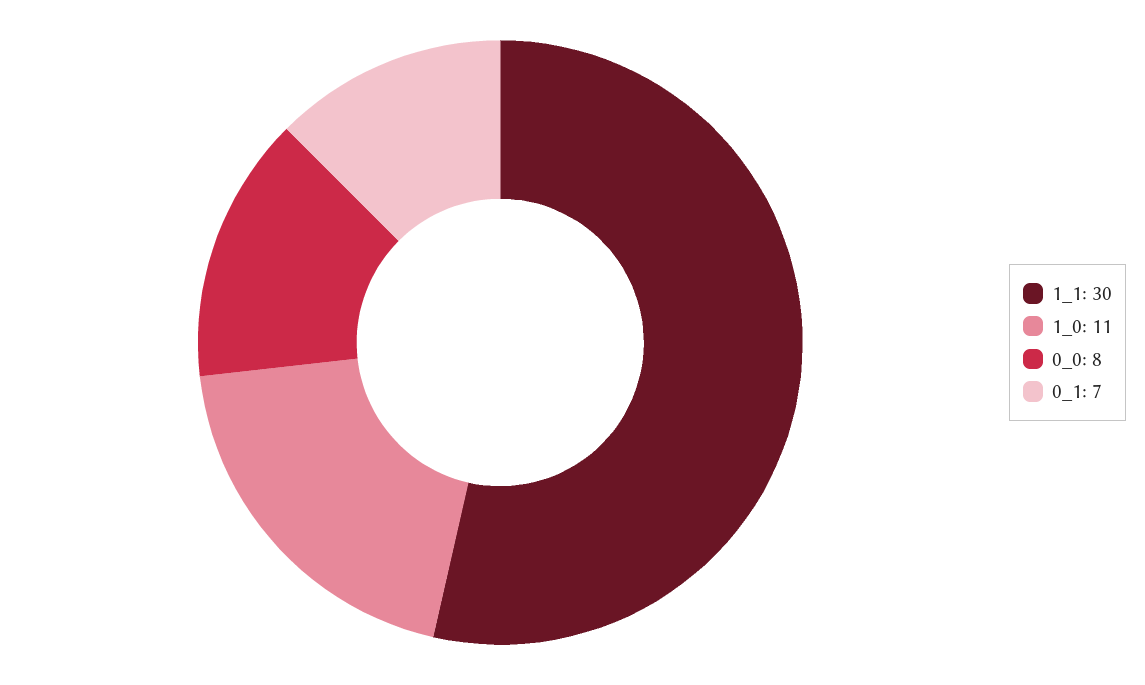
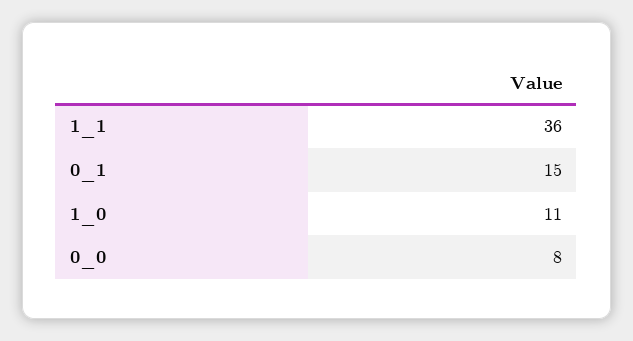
1_1: 30 -> 36
0_1: 7 -> 15

